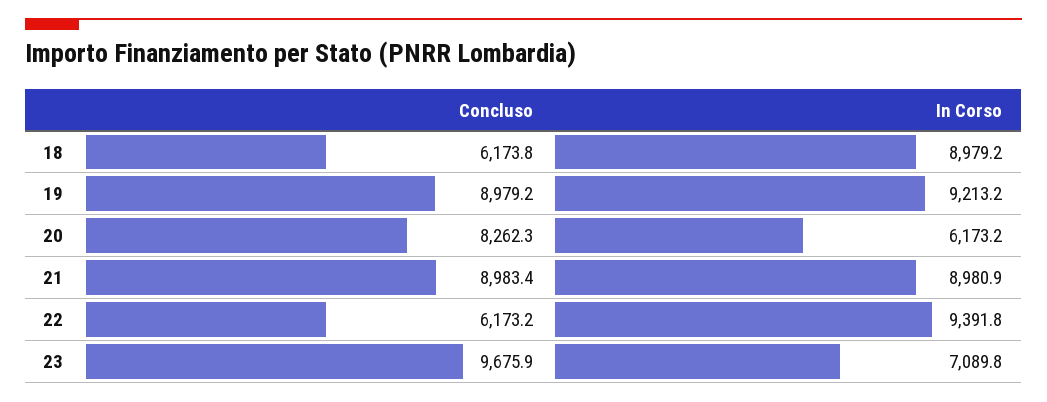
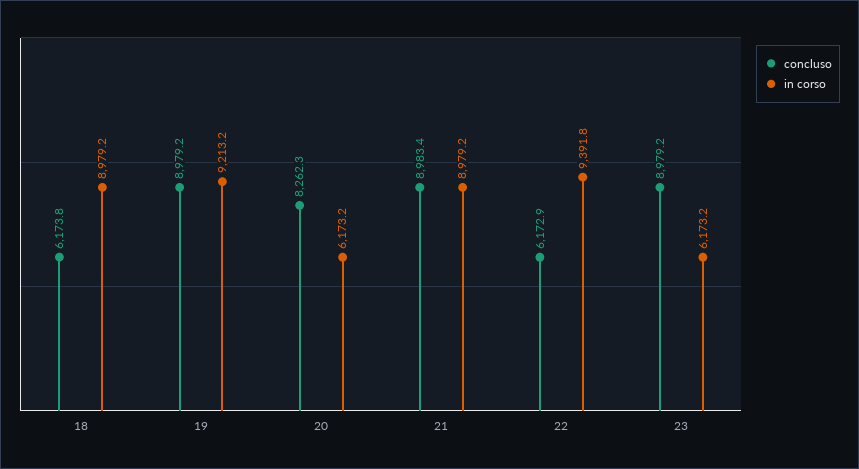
In Corso, 21: 8980.9 -> 8979.2
Concluso, 22: 6173.2 -> 6172.9
Concluso, 23: 9675.9 -> 8979.2
In Corso, 23: 7089.8 -> 6173.2

